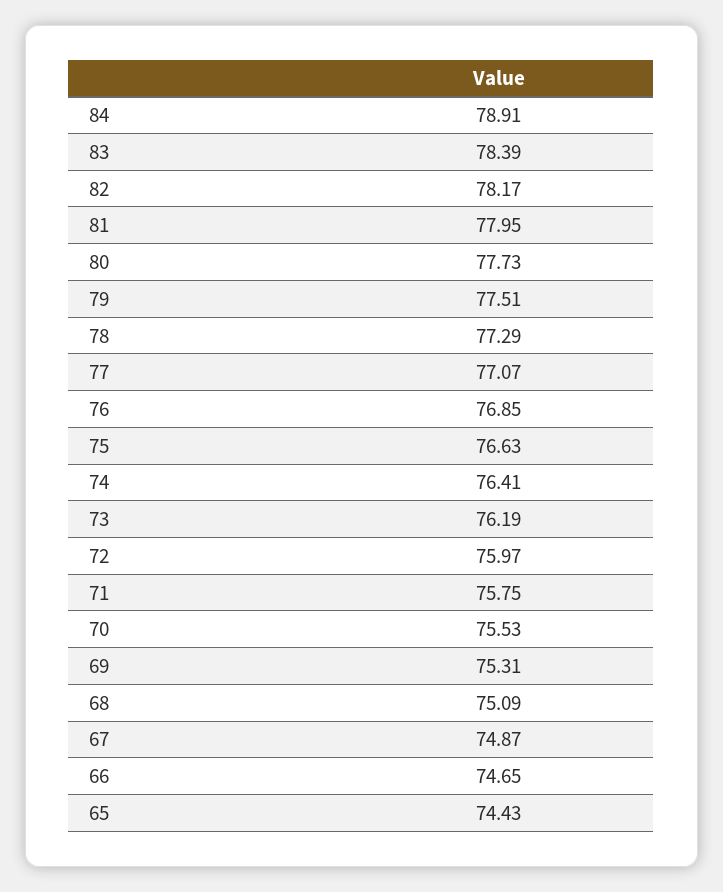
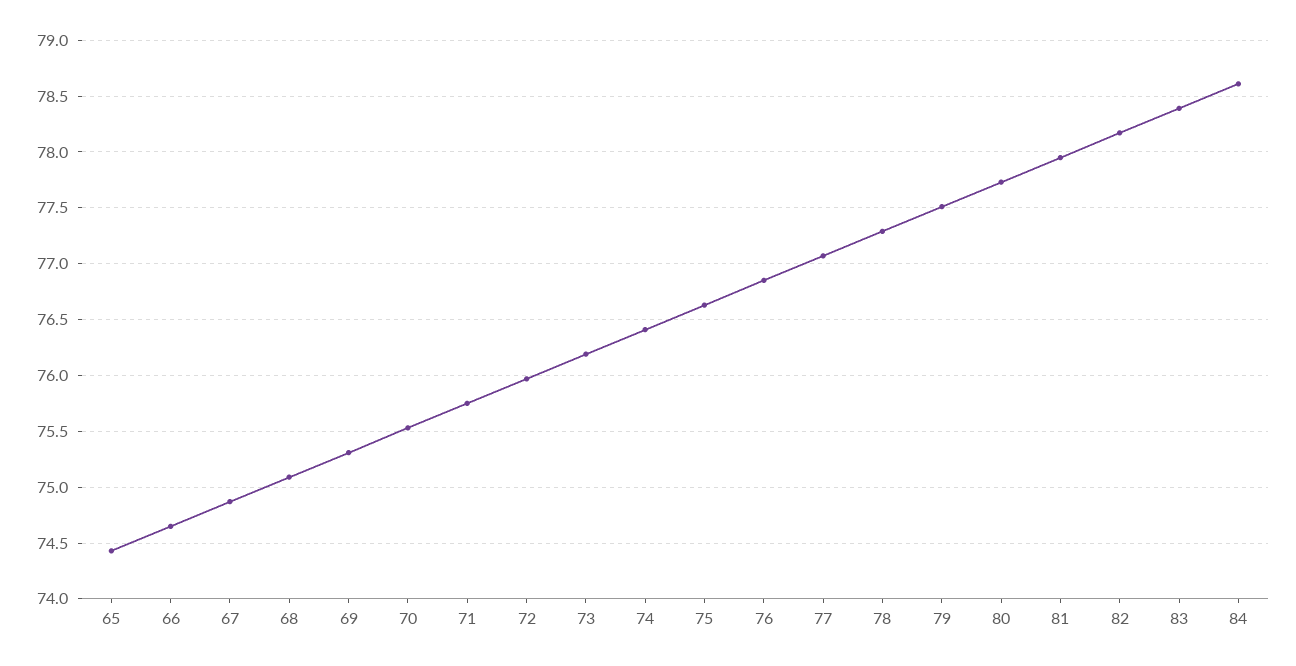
84: 78.91 -> 78.6

